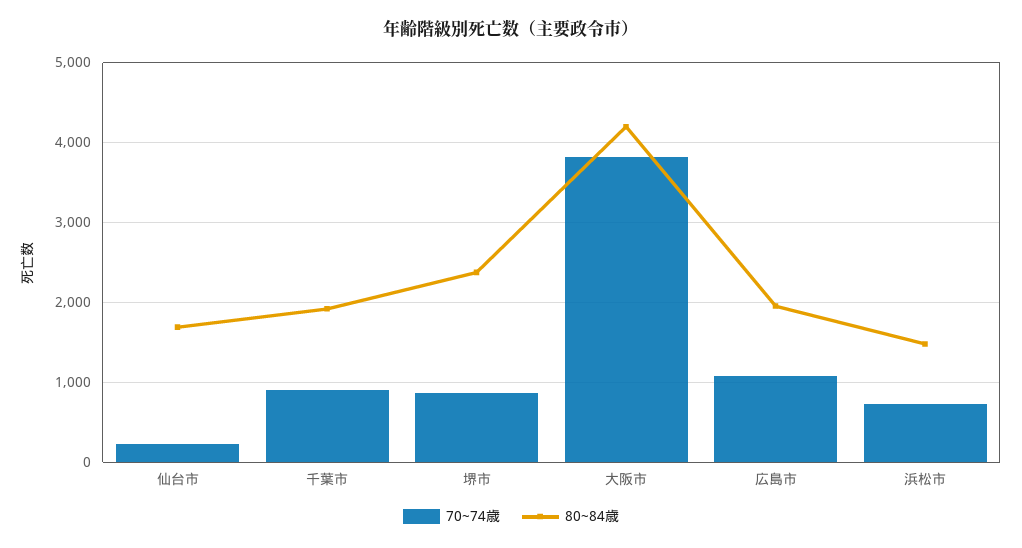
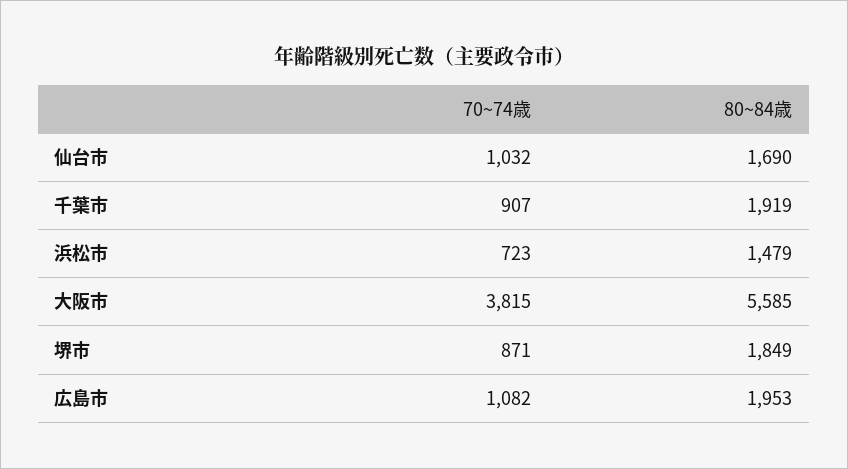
70~74歳, 仙台市: 200 -> 1032
80~84歳, 堺市: 2400 -> 1849
80~84歳, 大阪市: 4200 -> 5585

